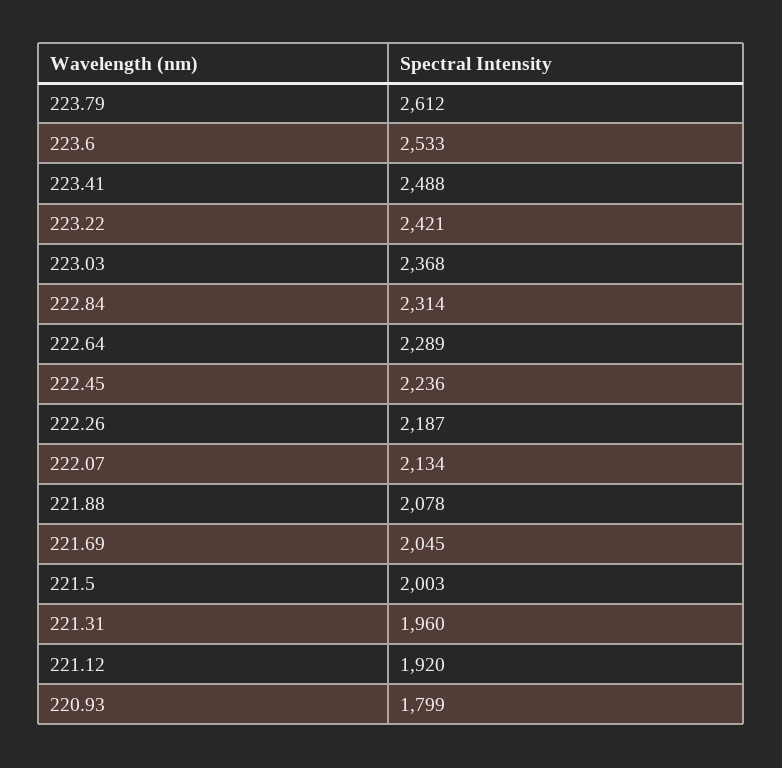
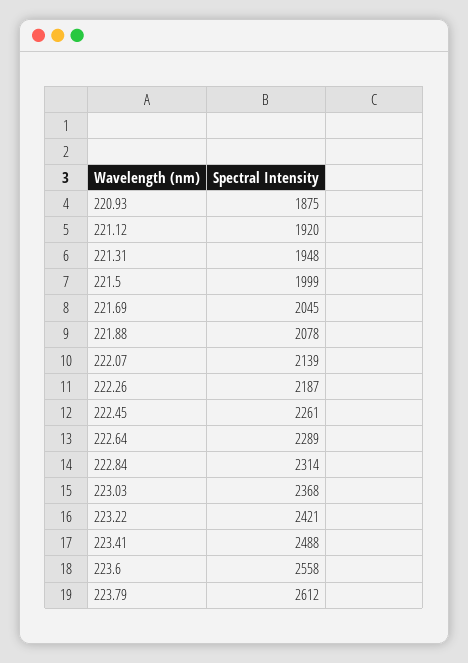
223.6: 2533 -> 2558
222.45: 2236 -> 2261
222.07: 2134 -> 2139
221.5: 2003 -> 1999
221.31: 1960 -> 1948
220.93: 1799 -> 1875

